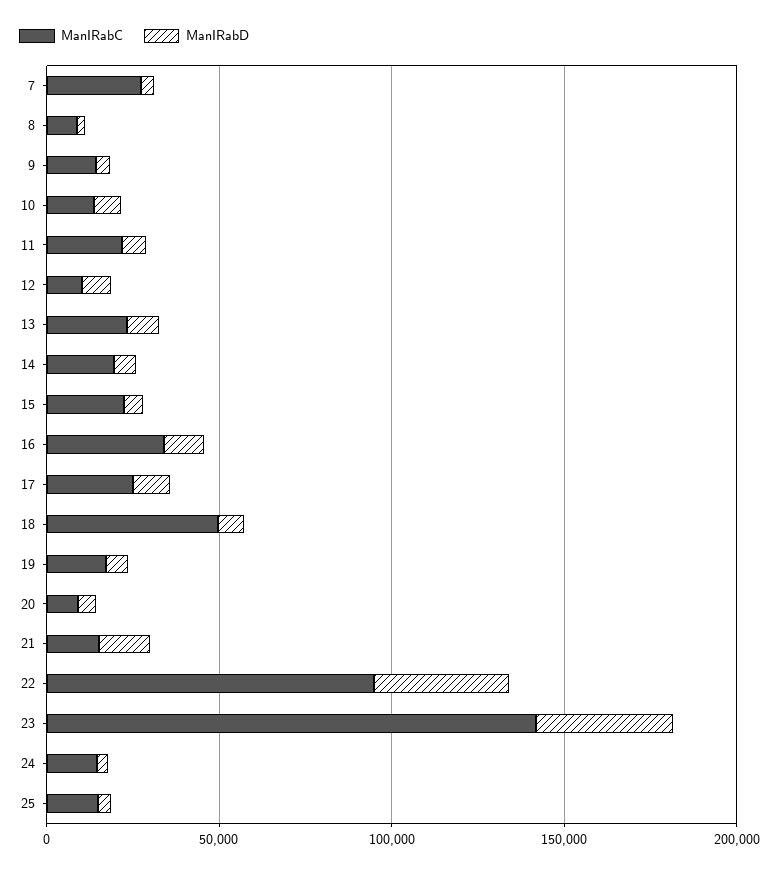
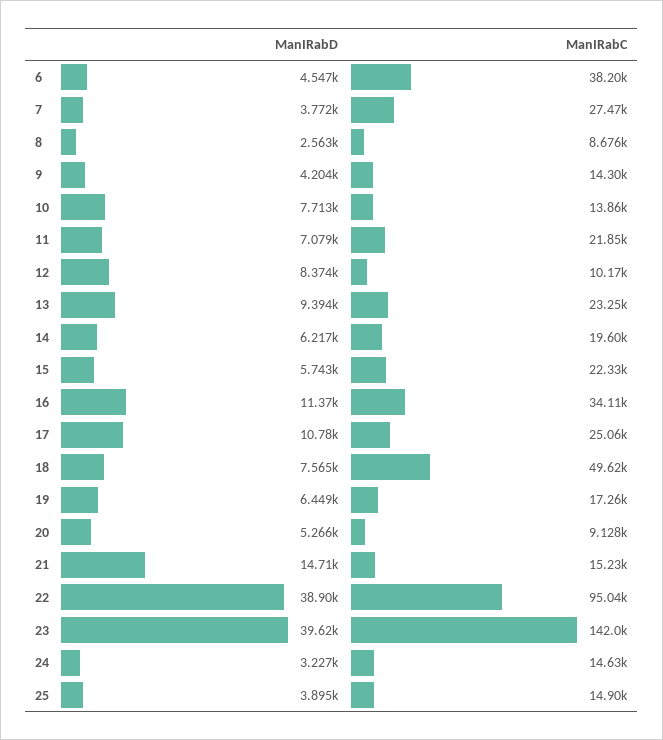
ManIRabD, 6: none -> 4547
ManIRabC, 6: none -> 38200

